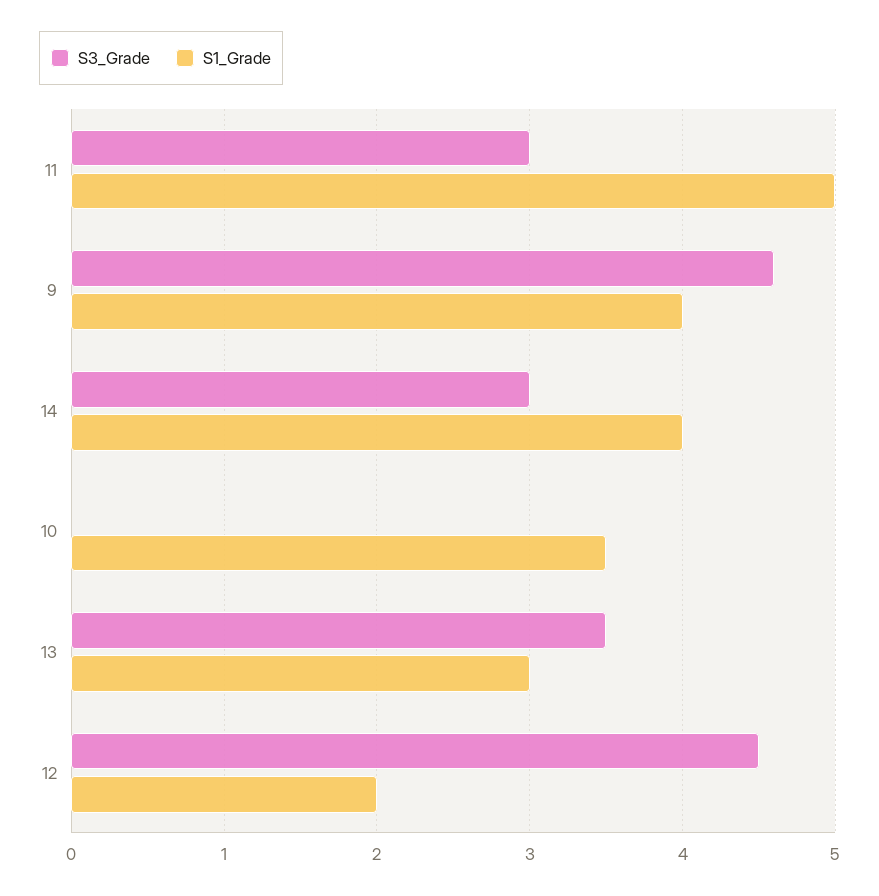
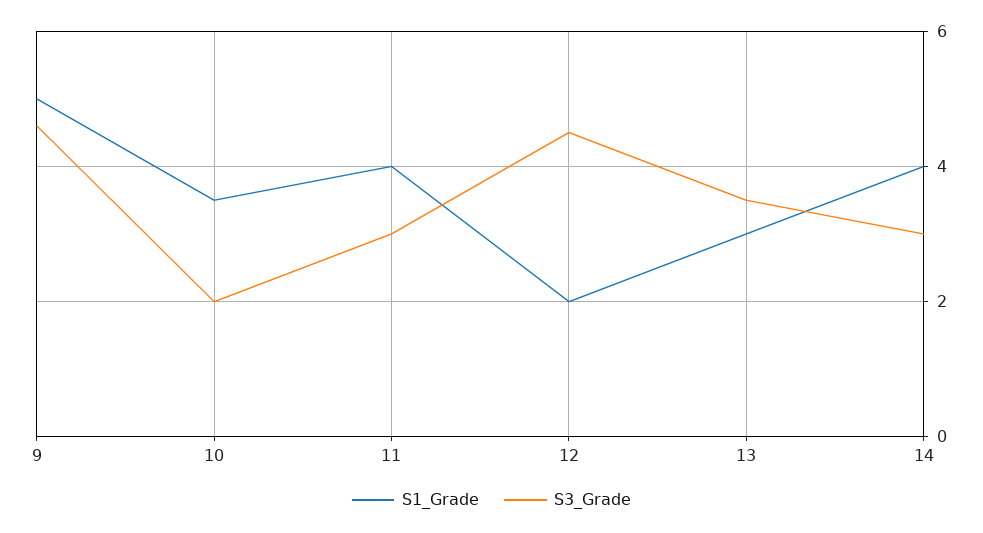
S1_Grade, 11: 5 -> 4
S1_Grade, 9: 4 -> 5
S3_Grade, 10: 0 -> 2

